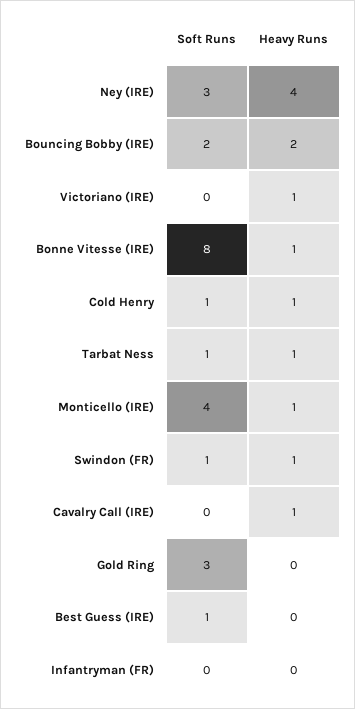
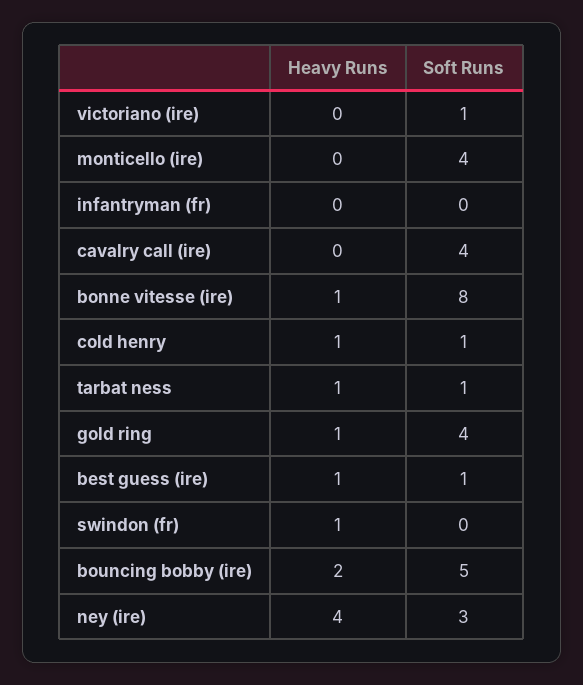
Soft Runs, Bouncing Bobby (IRE): 2 -> 5
Soft Runs, Victoriano (IRE): 0 -> 1
Heavy Runs, Victoriano (IRE): 1 -> 0
Heavy Runs, Monticello (IRE): 1 -> 0
Soft Runs, Swindon (FR): 1 -> 0
Soft Runs, Cavalry Call (IRE): 0 -> 4
Heavy Runs, Cavalry Call (IRE): 1 -> 0
Soft Runs, Gold Ring: 3 -> 4
Heavy Runs, Gold Ring: 0 -> 1
Heavy Runs, Best Guess (IRE): 0 -> 1

